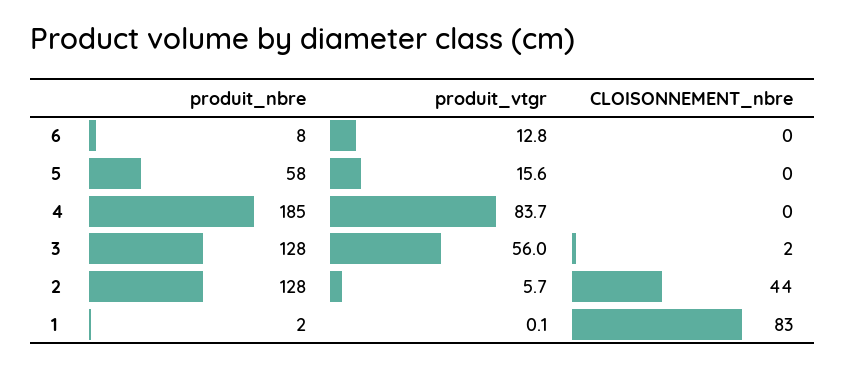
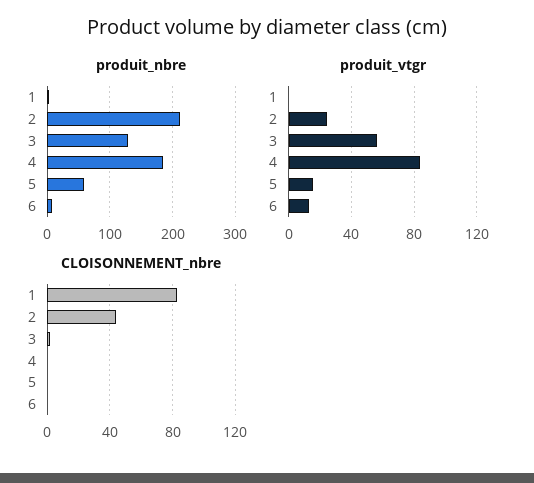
produit_nbre, 2: 128 -> 210
produit_vtgr, 2: 5.7 -> 25

